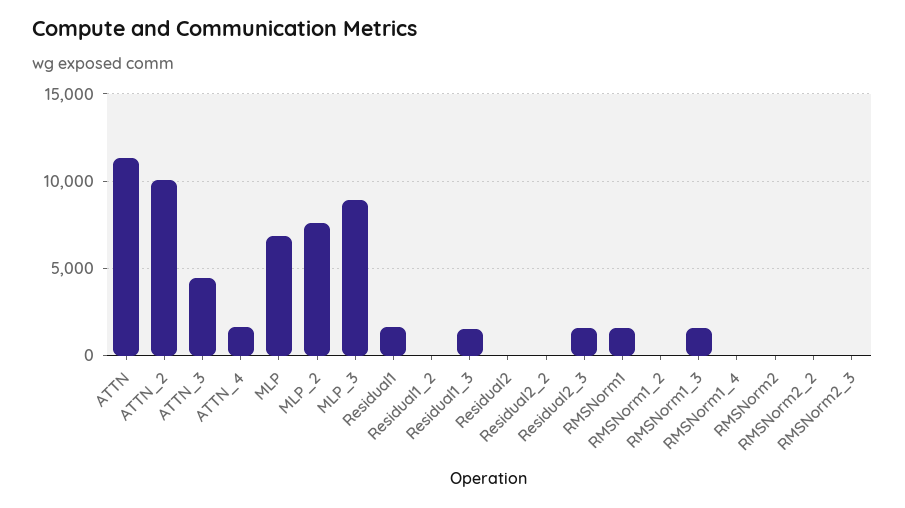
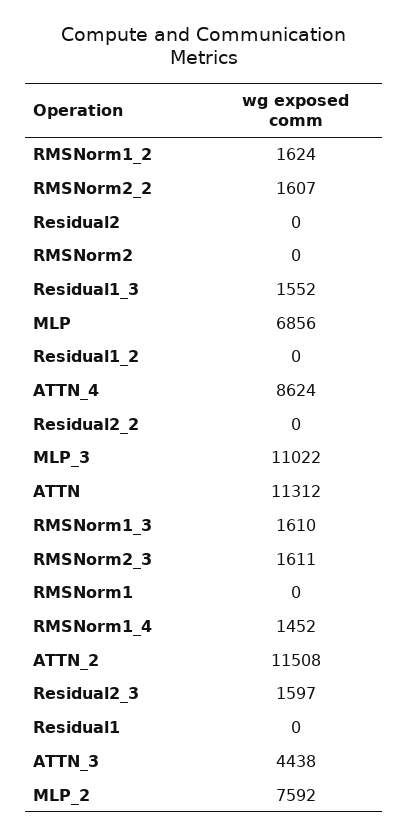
ATTN_2: 10000 -> 11508
ATTN_4: 1500 -> 8624
MLP_3: 9000 -> 11022
Residual1: 1500 -> 0
RMSNorm1: 1500 -> 0
RMSNorm1_2: 0 -> 1624
RMSNorm1_4: 0 -> 1452
RMSNorm2_2: 0 -> 1607
RMSNorm2_3: 0 -> 1611

